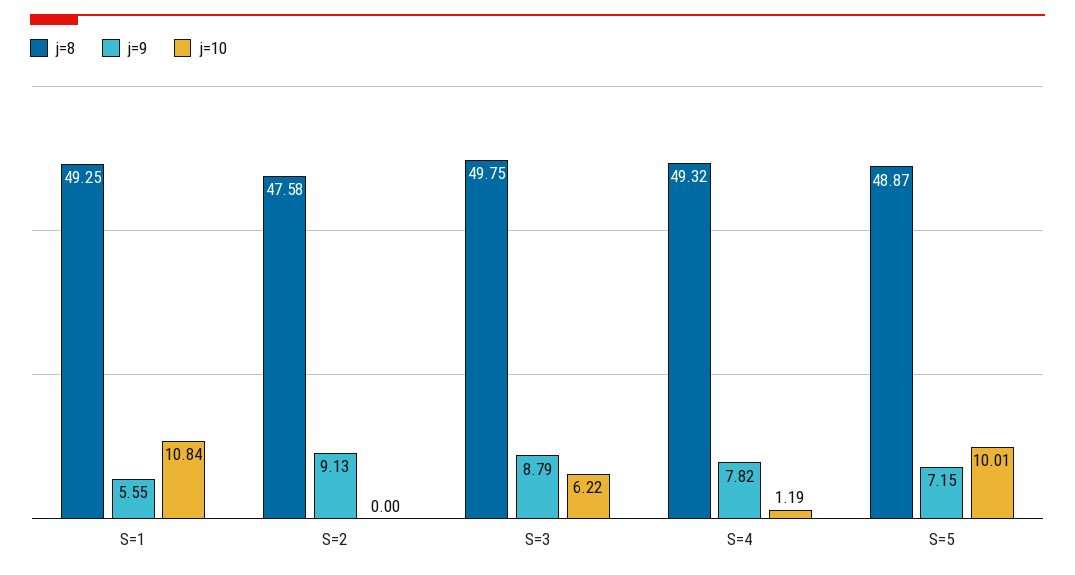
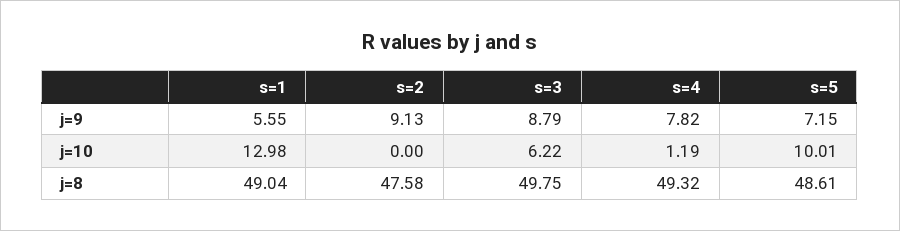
j=8, S=1: 49.25 -> 49.04
j=10, S=1: 10.84 -> 12.98
j=8, S=5: 48.87 -> 48.61

